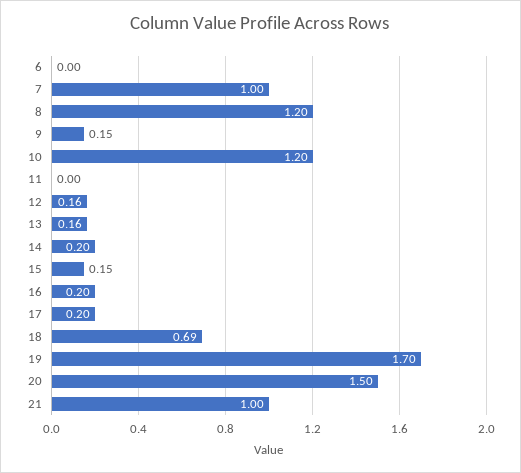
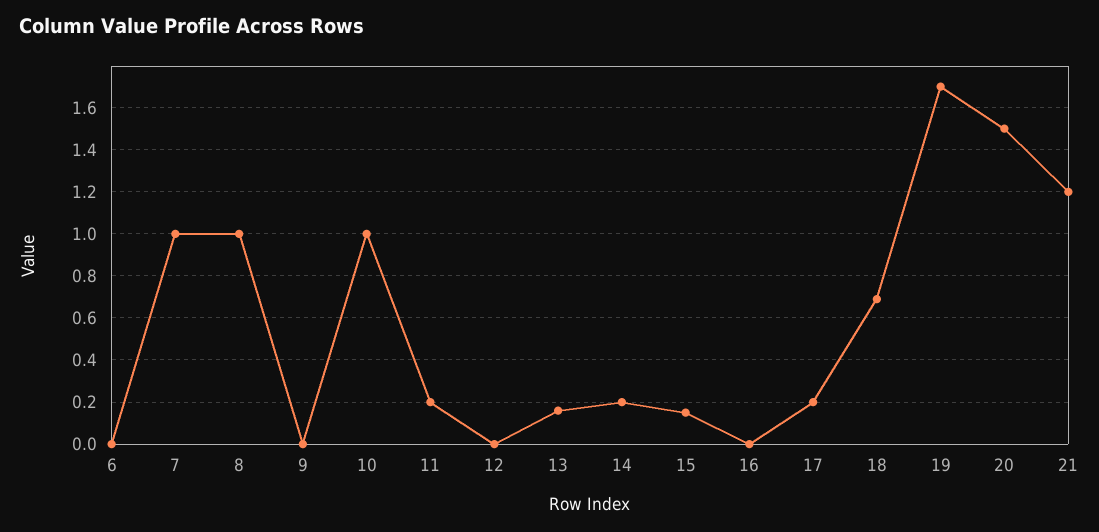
8: 1.2 -> 1
9: 0.15 -> 0
10: 1.2 -> 1
11: 0 -> 0.2
12: 0.16 -> 0
16: 0.2 -> 0
21: 1 -> 1.2

